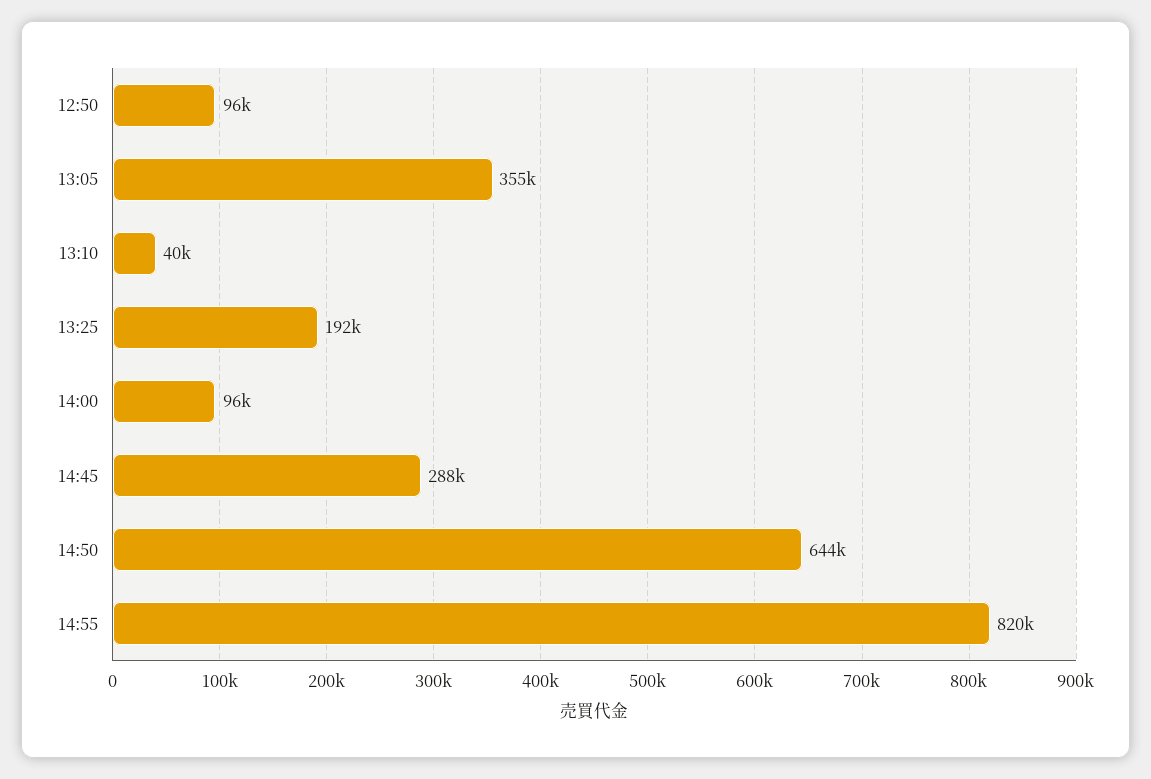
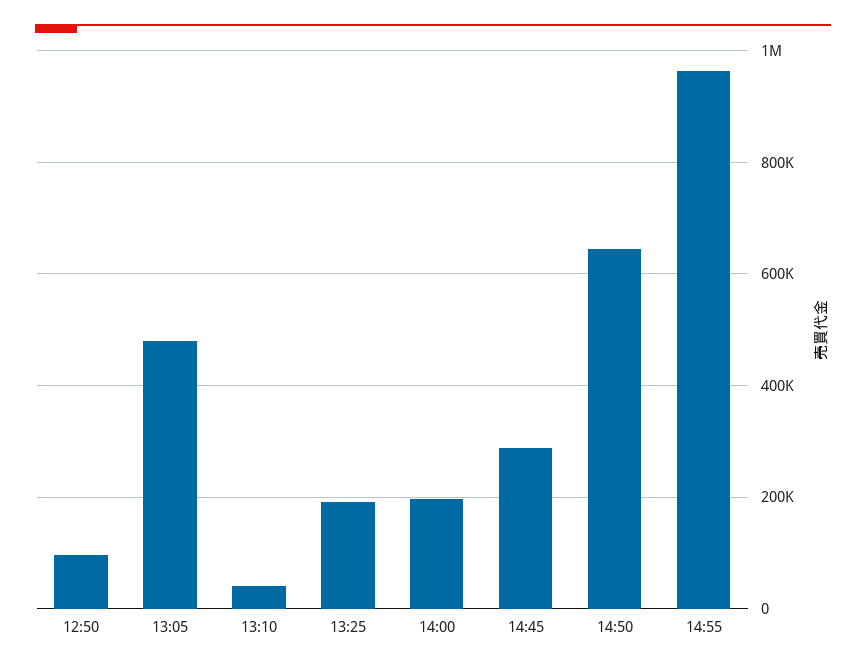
13:05: 355000 -> 480000
14:00: 96000 -> 200000
14:55: 820000 -> 960000

